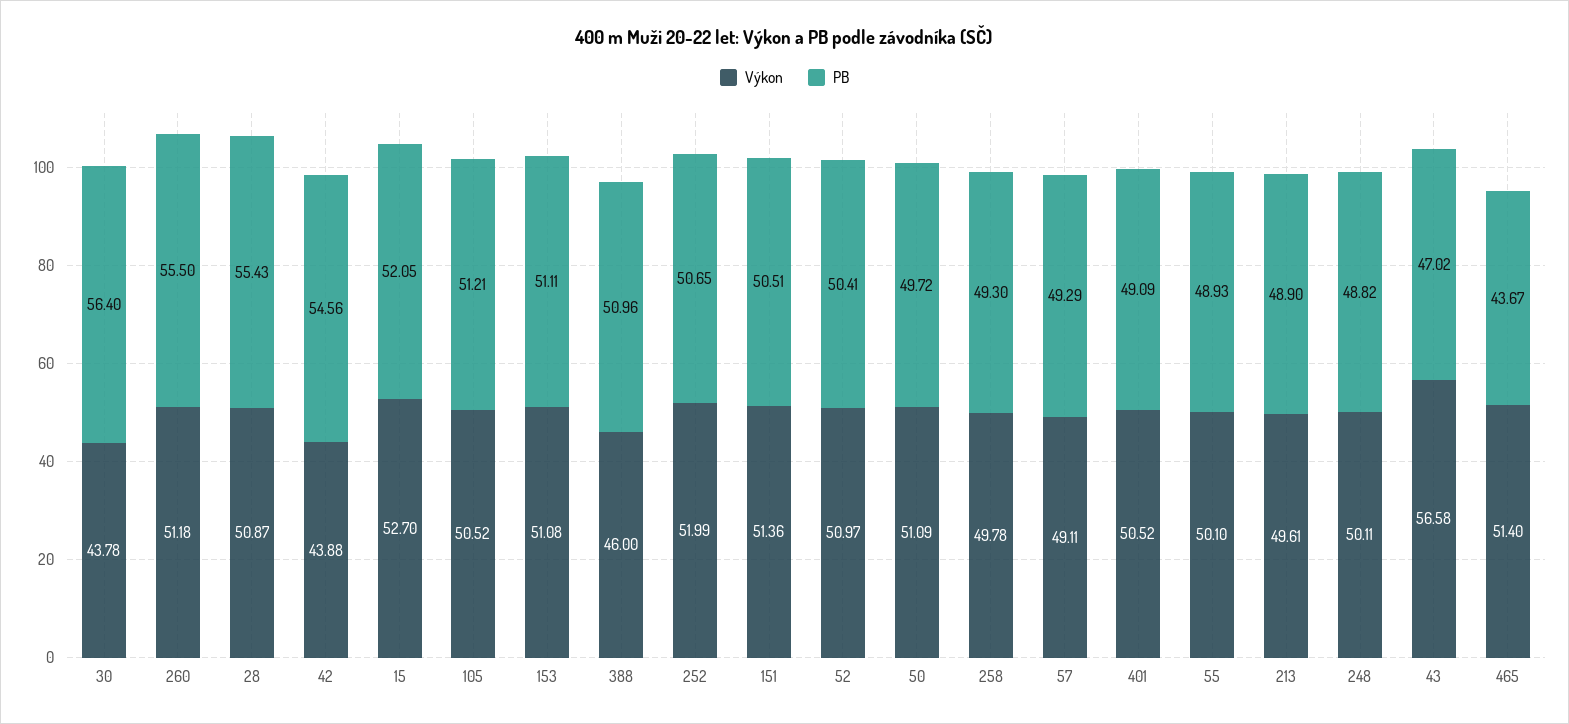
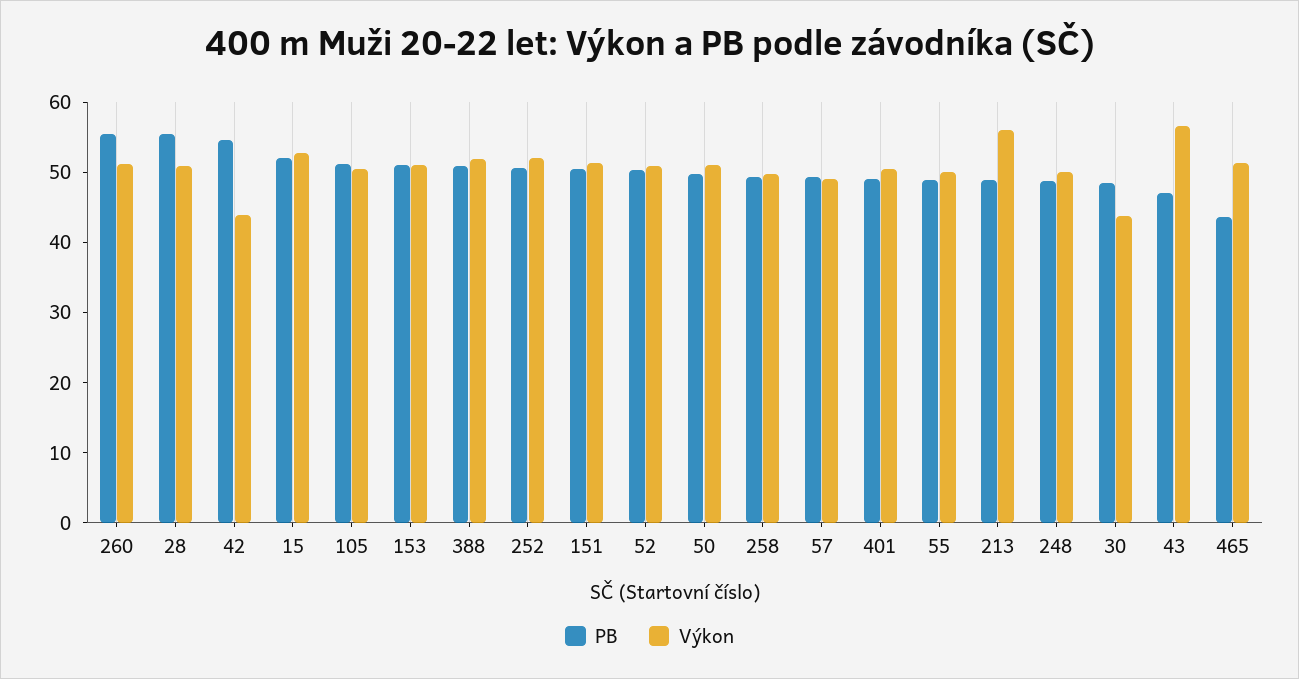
PB, 30: 56.4 -> 48
Výkon, 388: 46 -> 52
Výkon, 213: 49.61 -> 56

